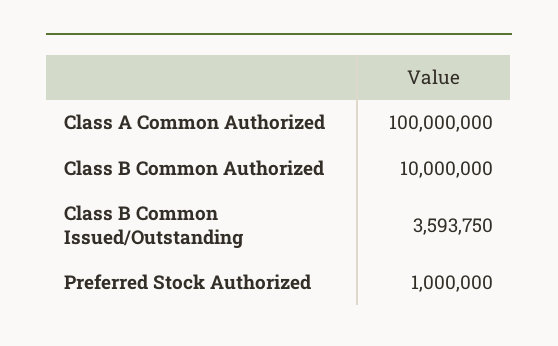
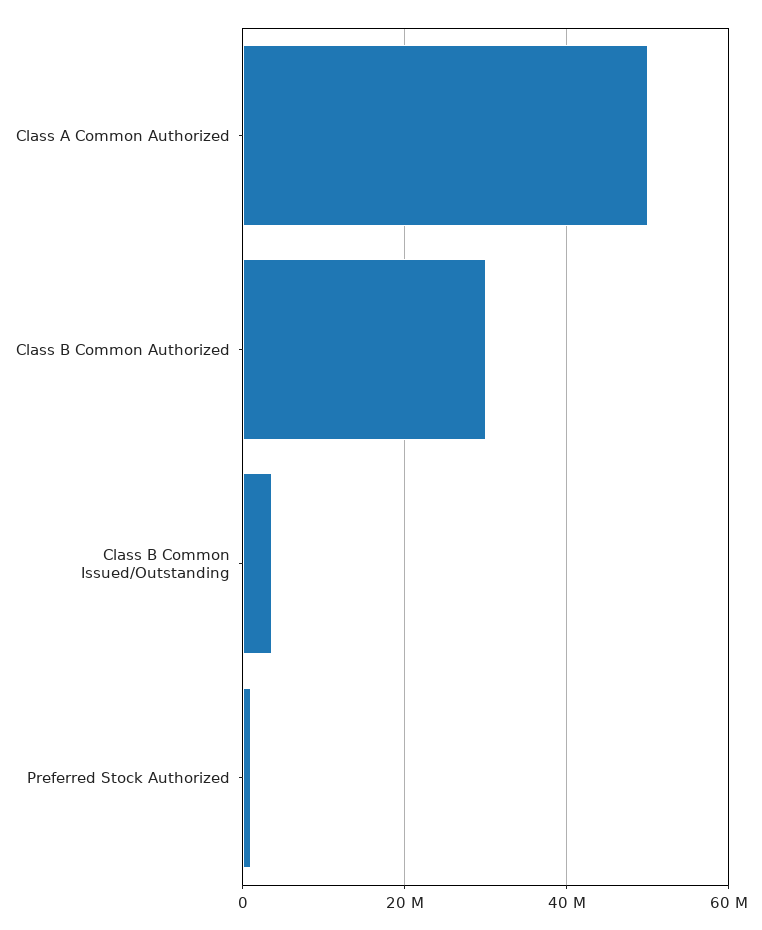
Class A Common Authorized: 100000000 -> 50000000
Class B Common Authorized: 10000000 -> 30000000

